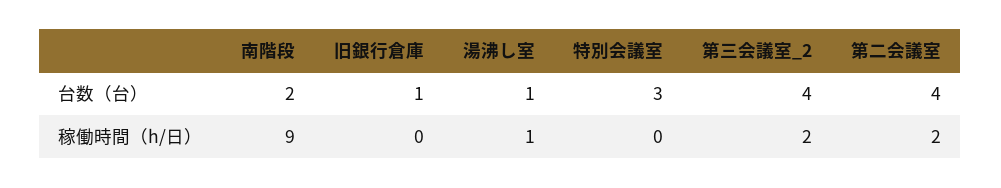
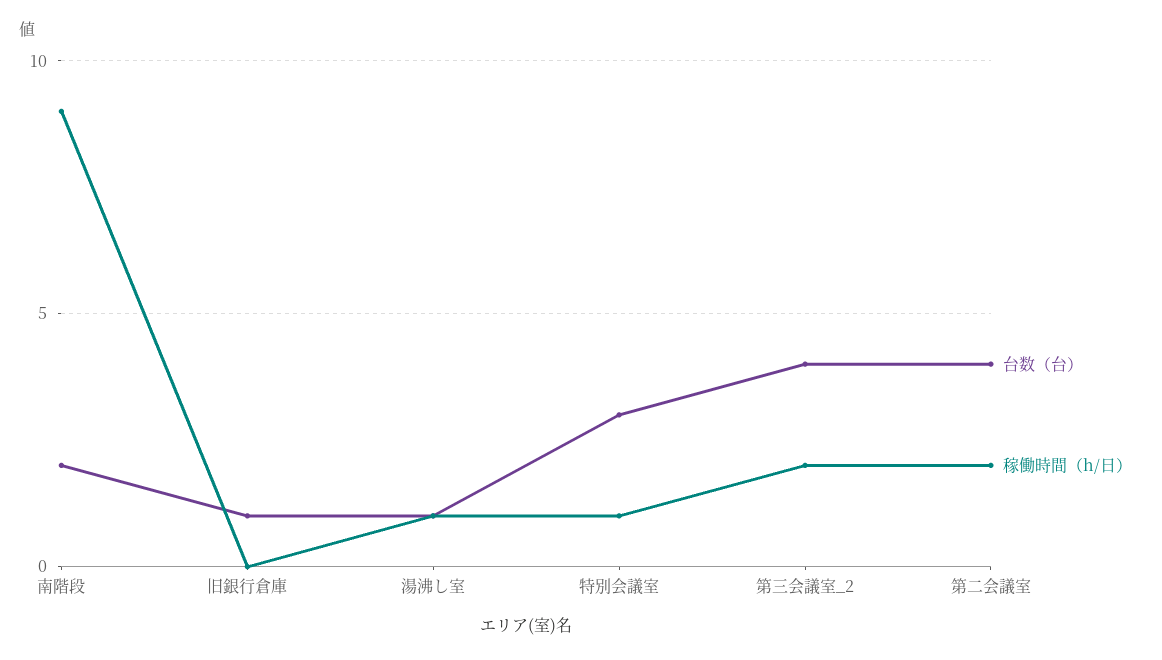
稼働時間（h/日）, 特別会議室: 0 -> 1

